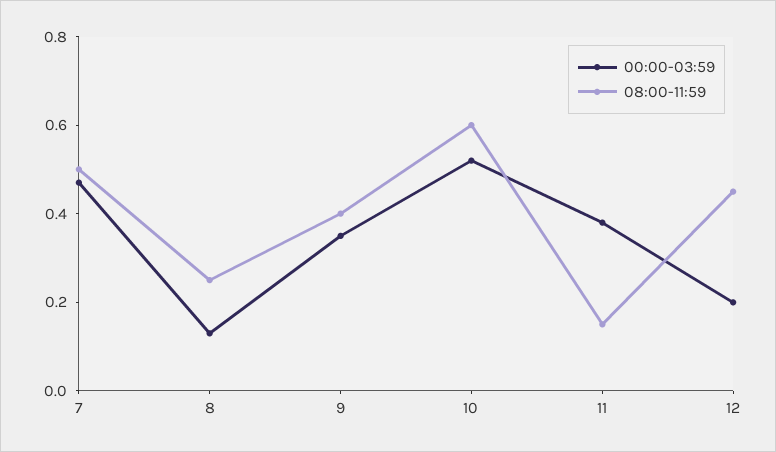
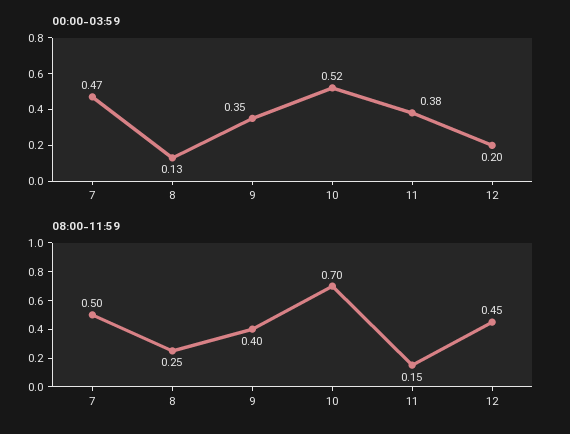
08:00-11:59, 10: 0.6 -> 0.7

